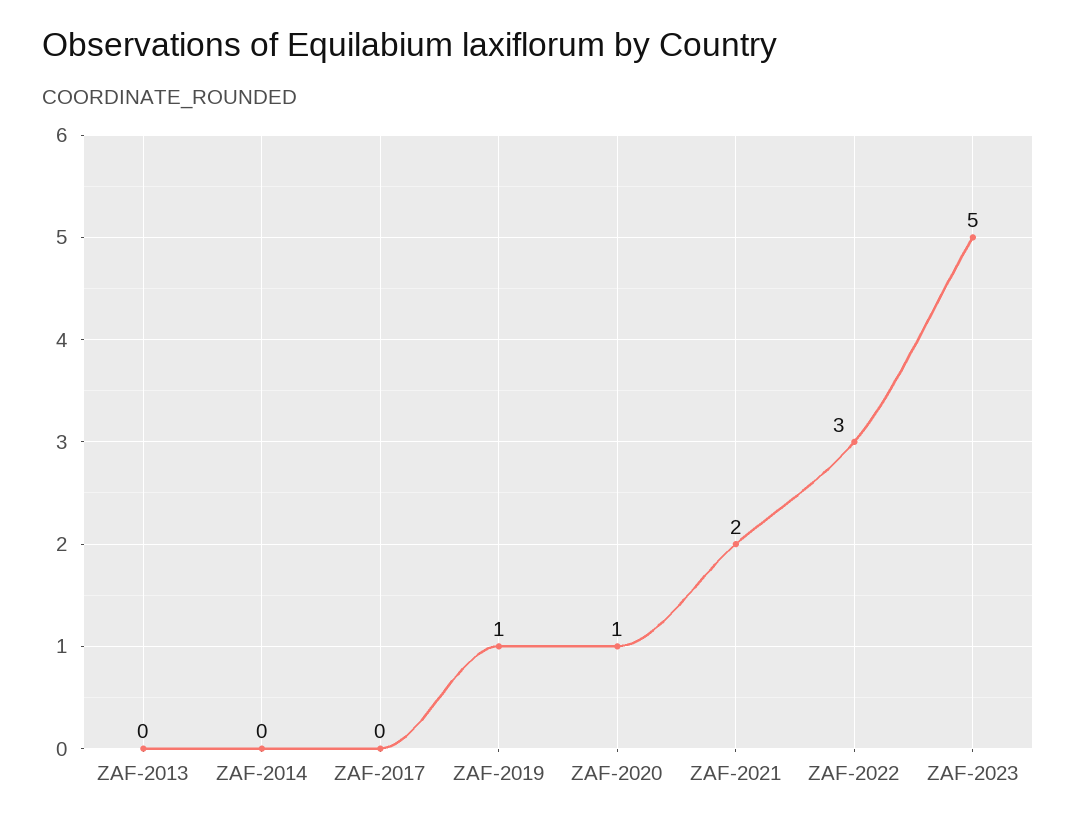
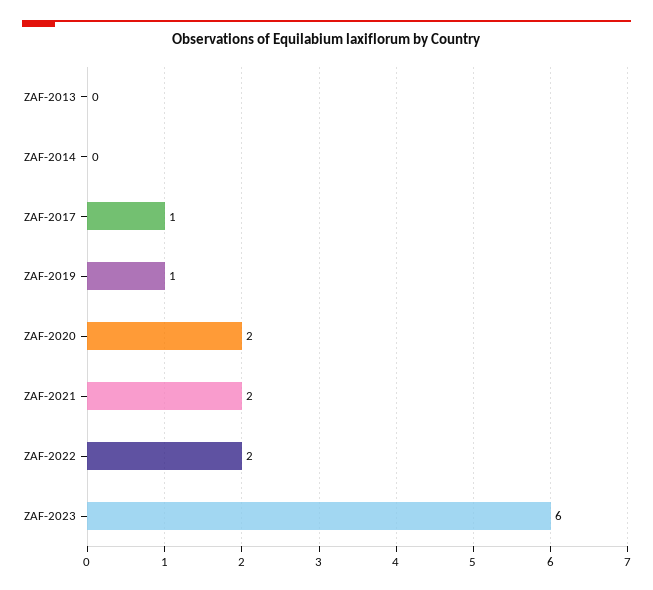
ZAF-2017: 0 -> 1
ZAF-2020: 1 -> 2
ZAF-2022: 3 -> 2
ZAF-2023: 5 -> 6

